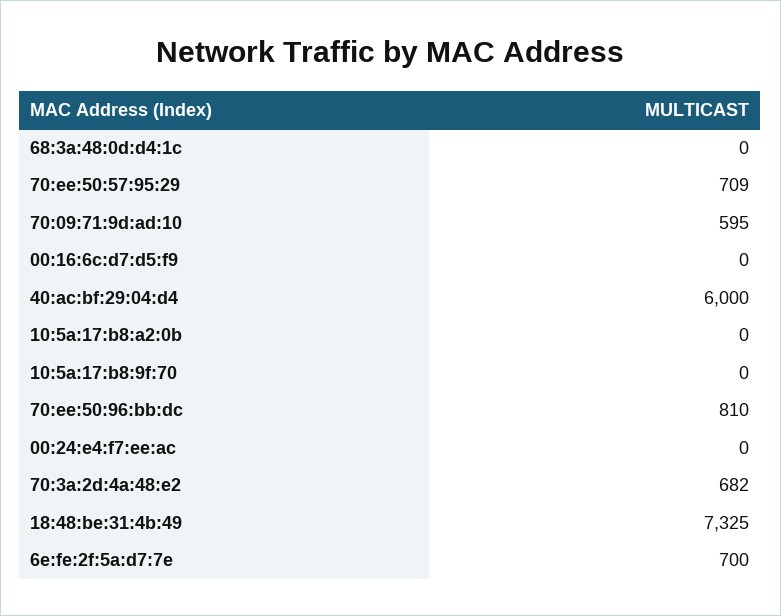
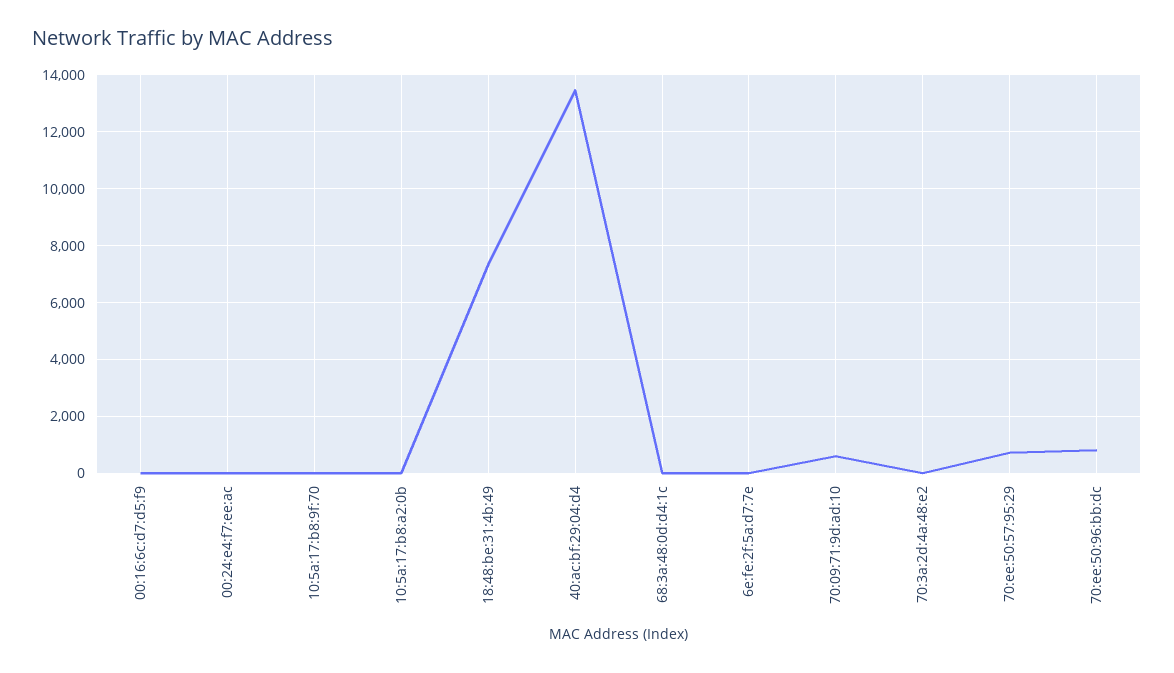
40:ac:bf:29:04:d4: 6000 -> 13500
70:3a:2d:4a:48:e2: 682 -> 0
6e:fe:2f:5a:d7:7e: 700 -> 0

